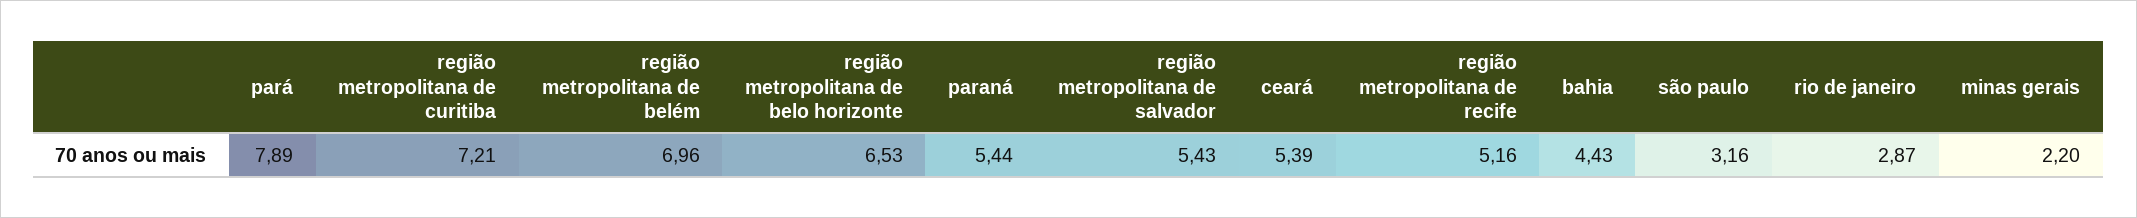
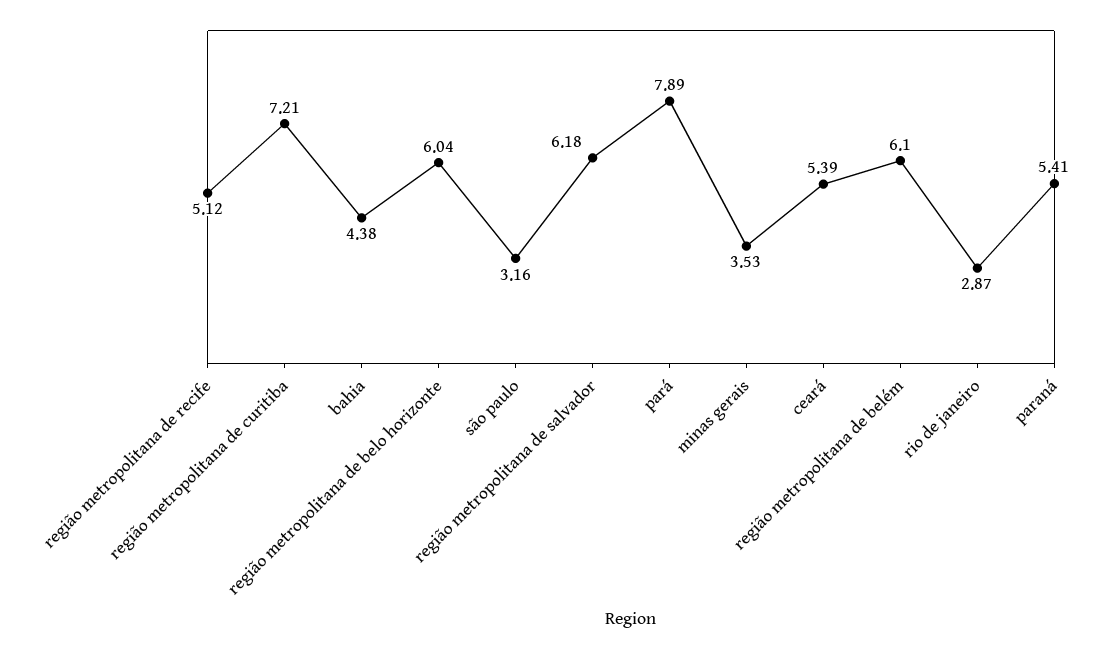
região metropolitana de belém: 6.96 -> 6.1
região metropolitana de belo horizonte: 6.53 -> 6.04
paraná: 5.44 -> 5.41
região metropolitana de salvador: 5.43 -> 6.18
região metropolitana de recife: 5.16 -> 5.12
bahia: 4.43 -> 4.38
minas gerais: 2.2 -> 3.53

